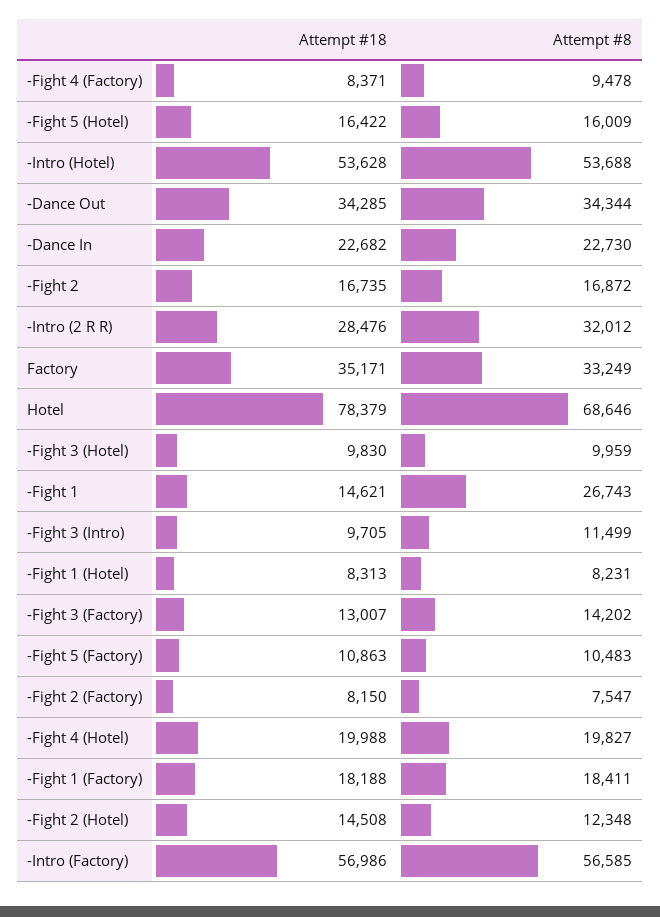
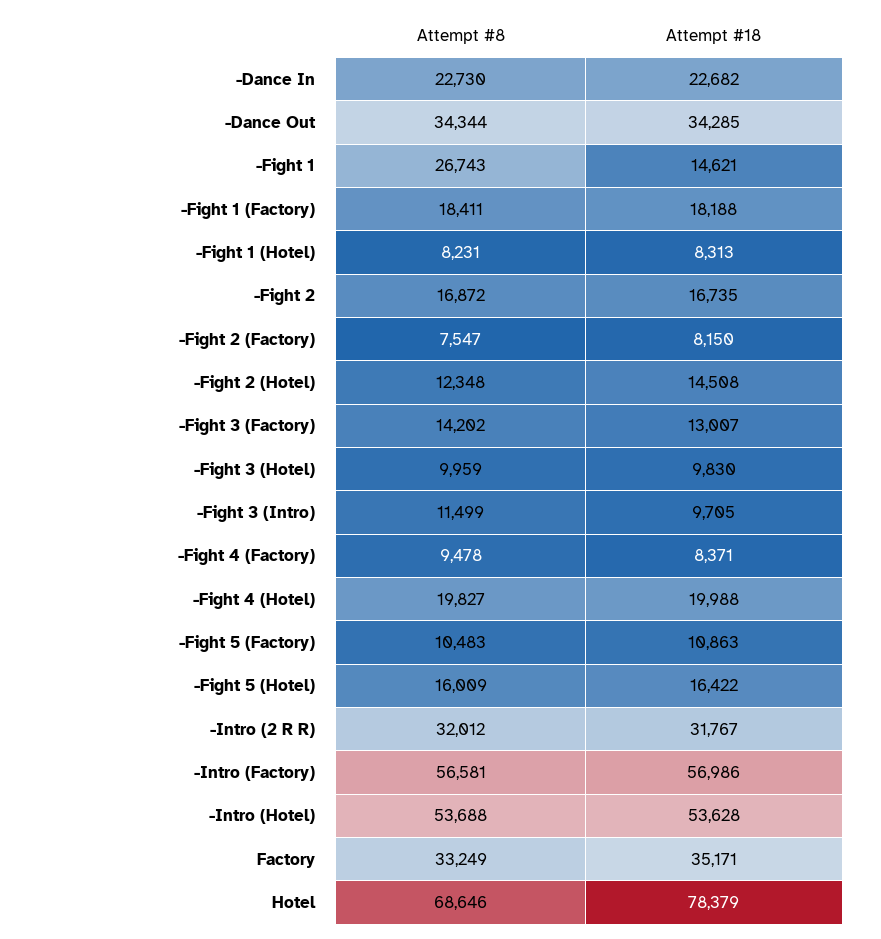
Attempt #18, -Intro (2 R R): 28476 -> 31767
Attempt #8, -Intro (Factory): 56585 -> 56581

